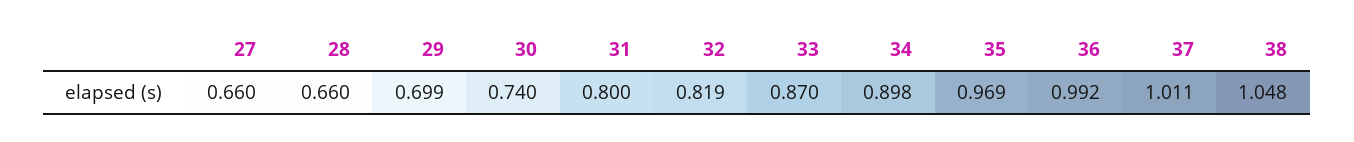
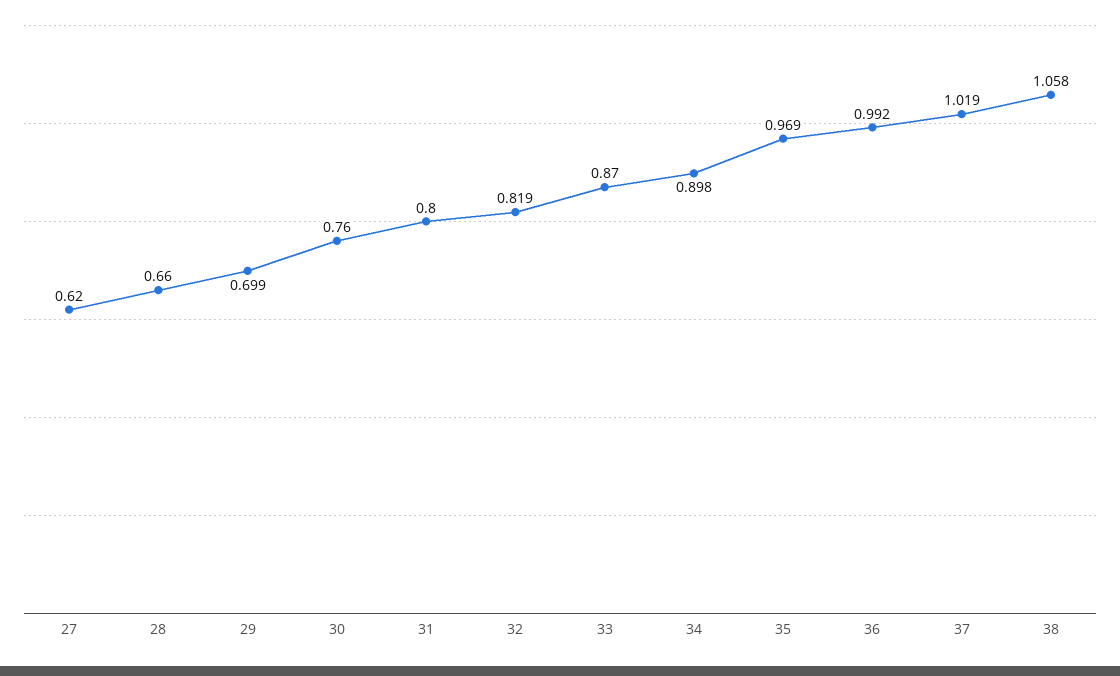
27: 0.66 -> 0.62
30: 0.74 -> 0.76
37: 1.011 -> 1.019
38: 1.048 -> 1.058

